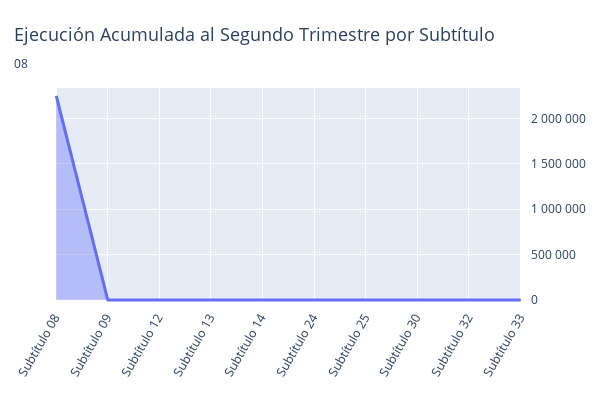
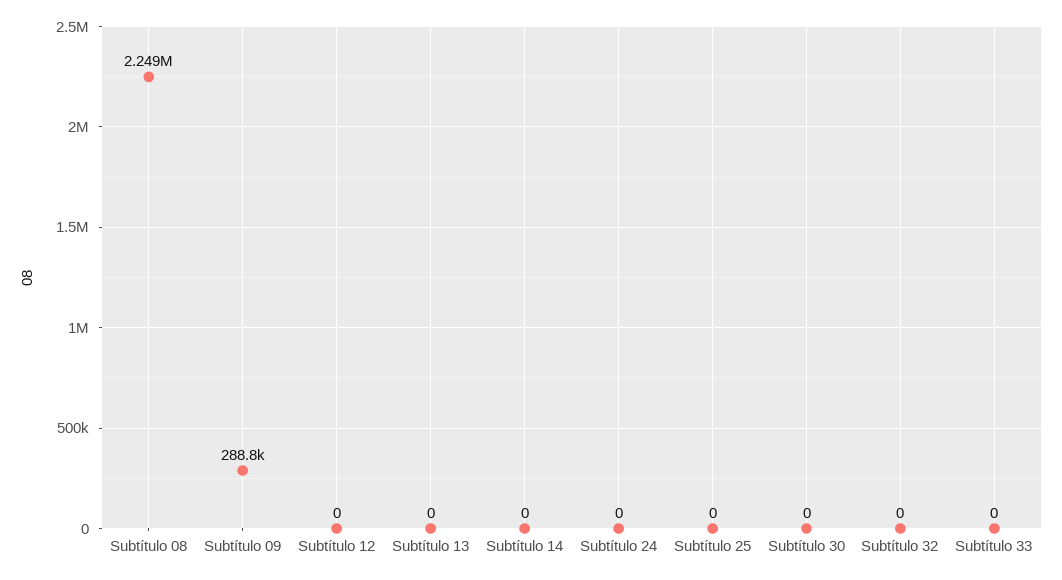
Subtítulo 09: 0 -> 288800

